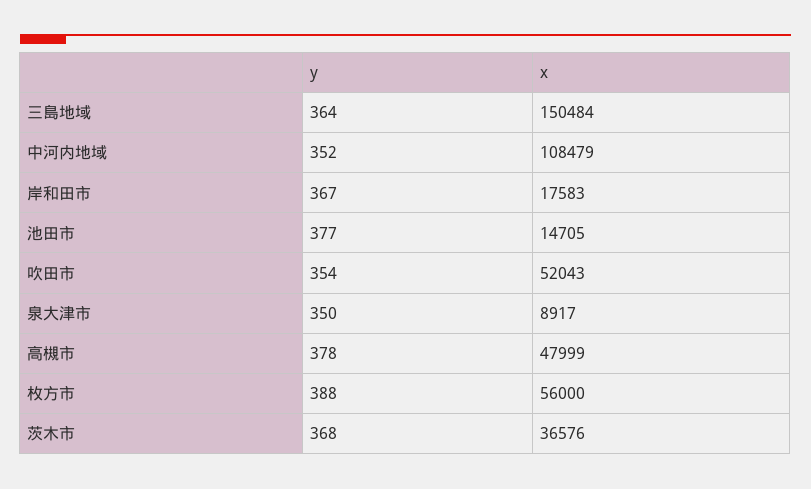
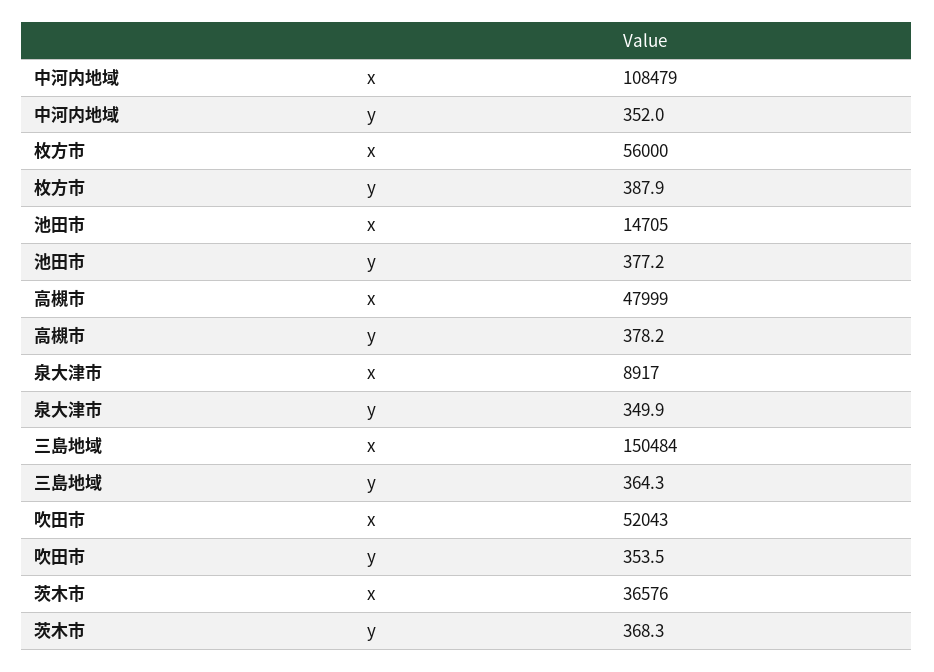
y, 岸和田市: 367 -> none
x, 岸和田市: 17583 -> none

